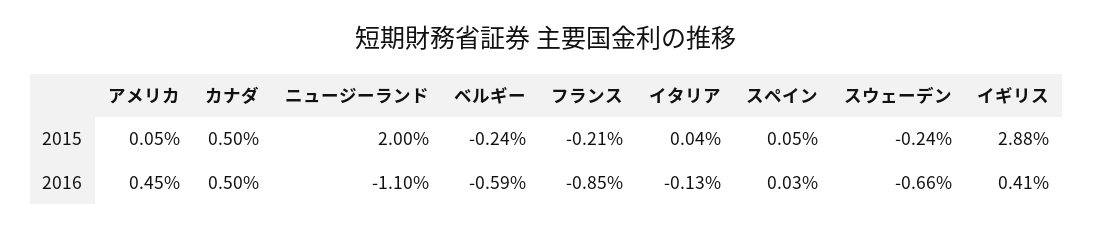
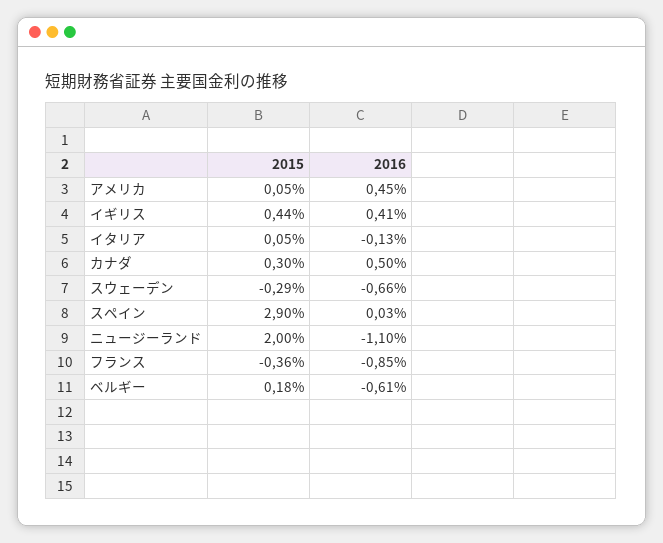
カナダ, 2015: 0.5 -> 0.3
ベルギー, 2015: -0.24 -> 0.18
フランス, 2015: -0.21 -> -0.36
イタリア, 2015: 0.04 -> 0.05
スペイン, 2015: 0.05 -> 2.9
スウェーデン, 2015: -0.24 -> -0.29
イギリス, 2015: 2.88 -> 0.44
ベルギー, 2016: -0.59 -> -0.61

